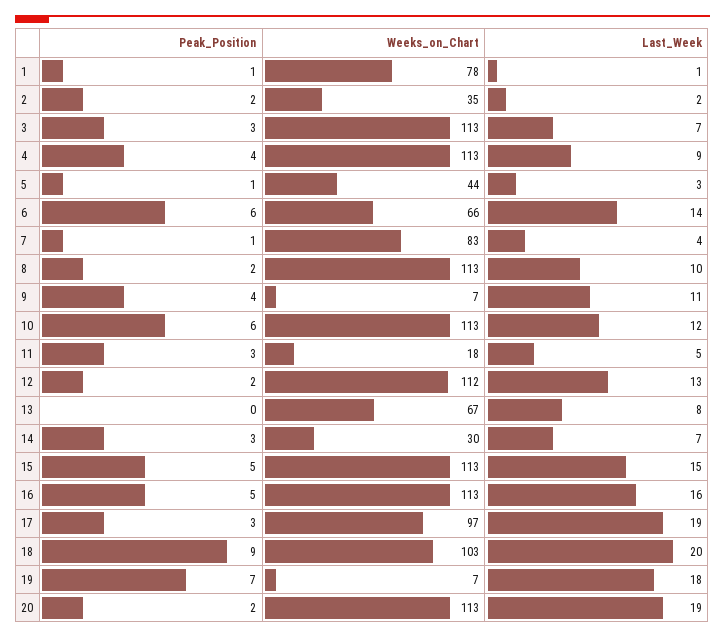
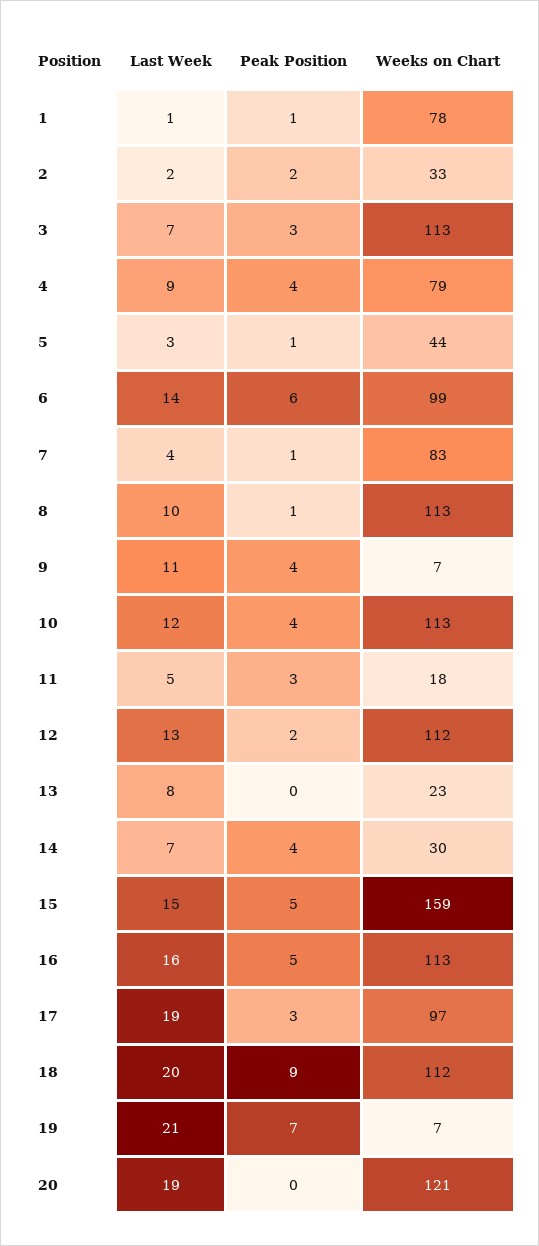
Weeks_on_Chart, 2: 35 -> 33
Weeks_on_Chart, 4: 113 -> 79
Weeks_on_Chart, 6: 66 -> 99
Peak_Position, 8: 2 -> 1
Peak_Position, 10: 6 -> 4
Weeks_on_Chart, 13: 67 -> 23
Peak_Position, 14: 3 -> 4
Weeks_on_Chart, 15: 113 -> 159
Weeks_on_Chart, 18: 103 -> 112
Last_Week, 19: 18 -> 21
Peak_Position, 20: 2 -> 0
Weeks_on_Chart, 20: 113 -> 121

